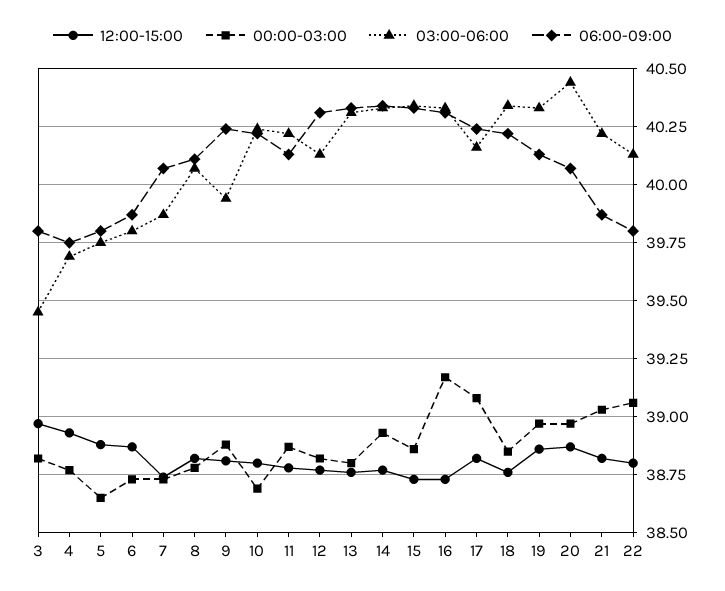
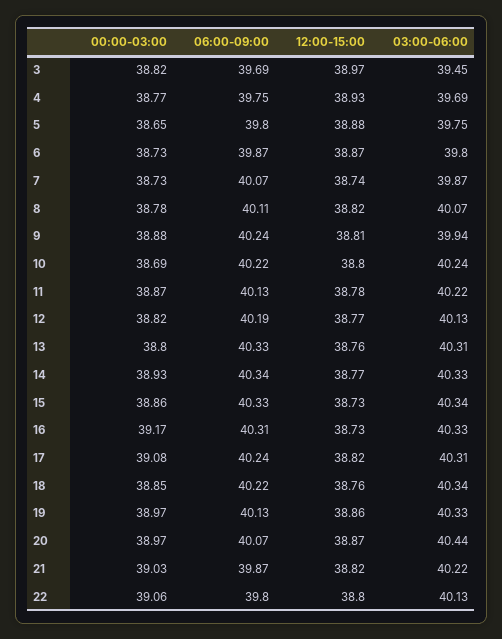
06:00-09:00, 3: 39.8 -> 39.69
06:00-09:00, 12: 40.3 -> 40.19
03:00-06:00, 17: 40.15 -> 40.31

